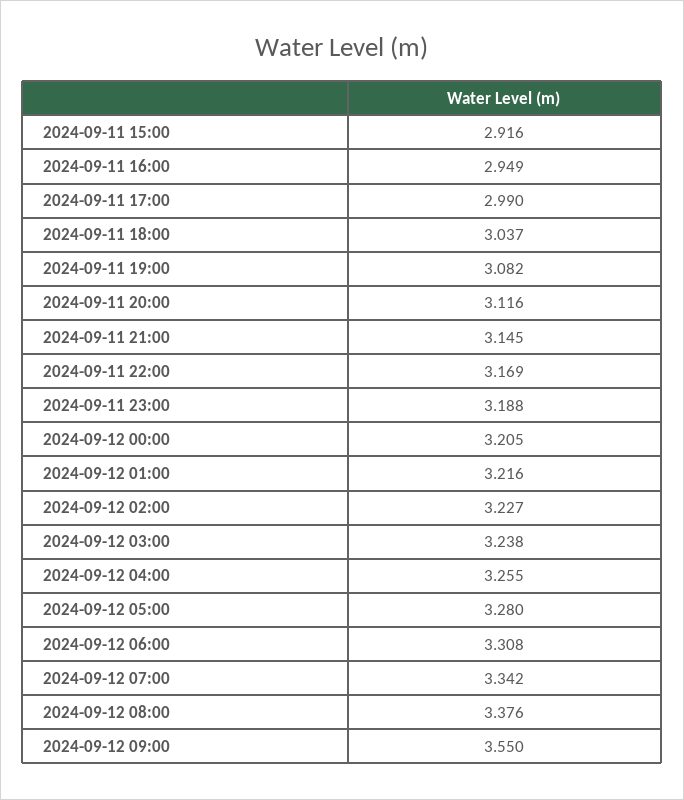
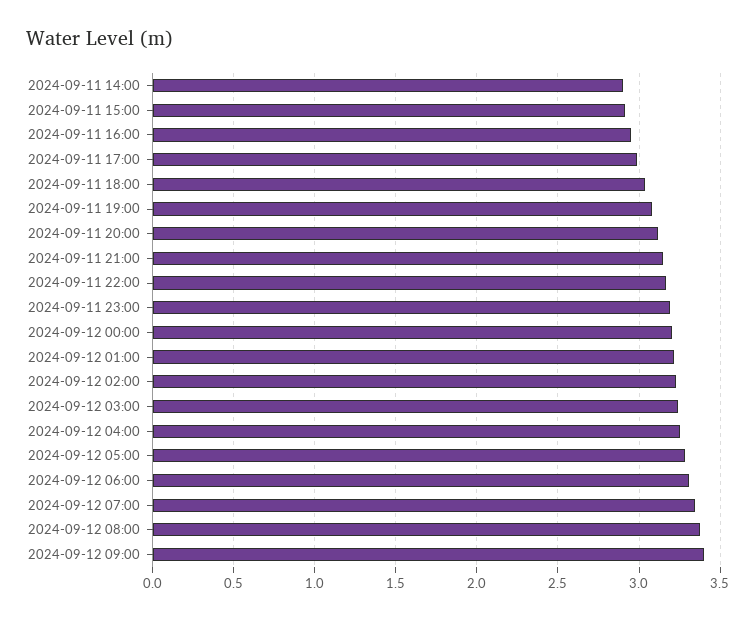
2024-09-12 09:00: 3.55 -> 3.4
2024-09-11 14:00: none -> 2.9

